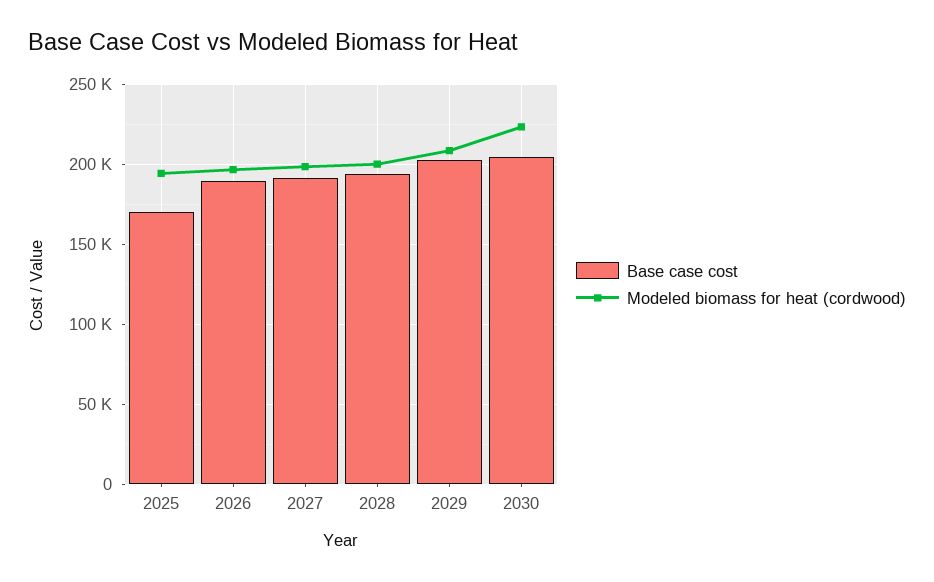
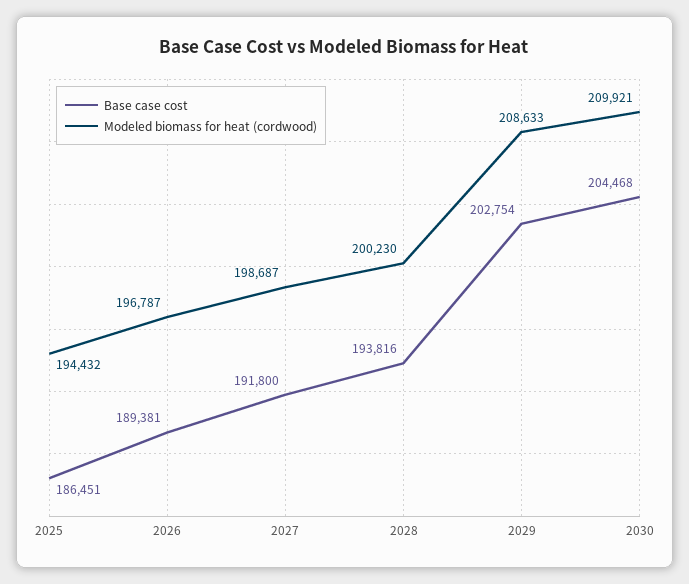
Base case cost, 2025: 170000 -> 186451
Modeled biomass for heat (cordwood), 2030: 225000 -> 209921

